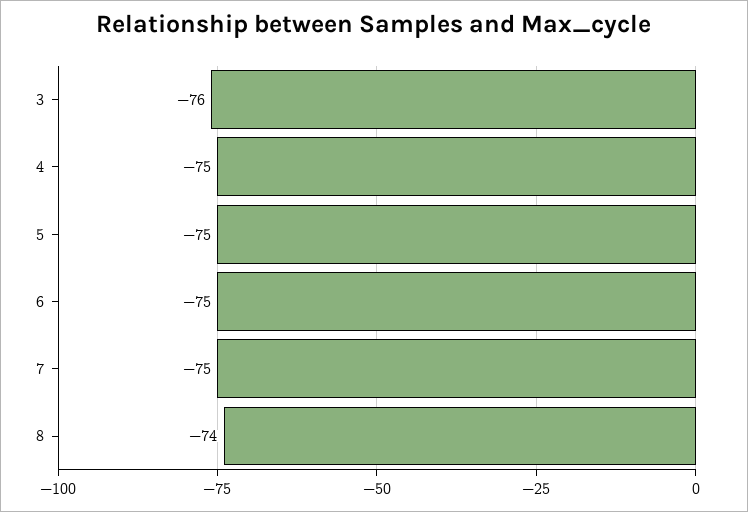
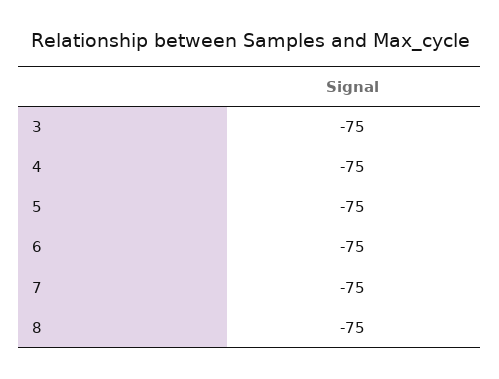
3: -76 -> -75
8: -74 -> -75

